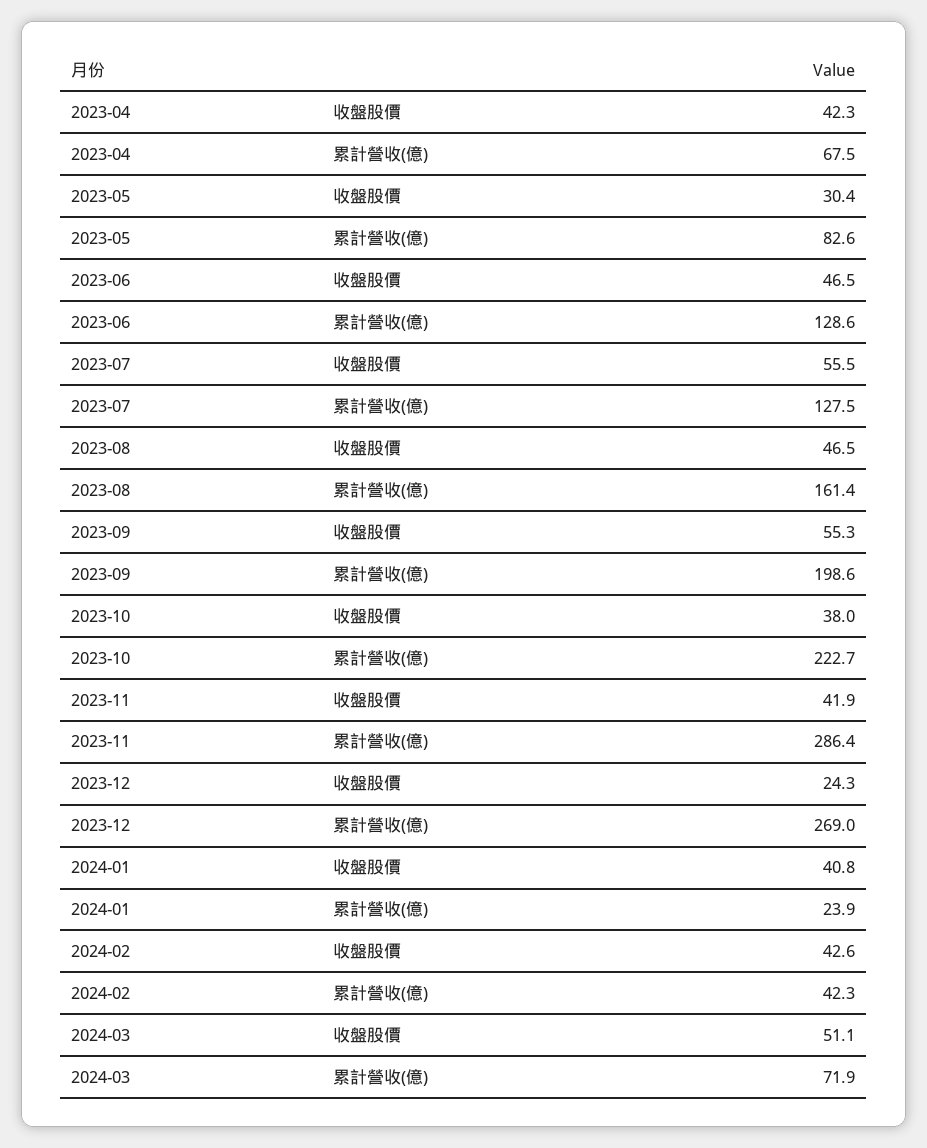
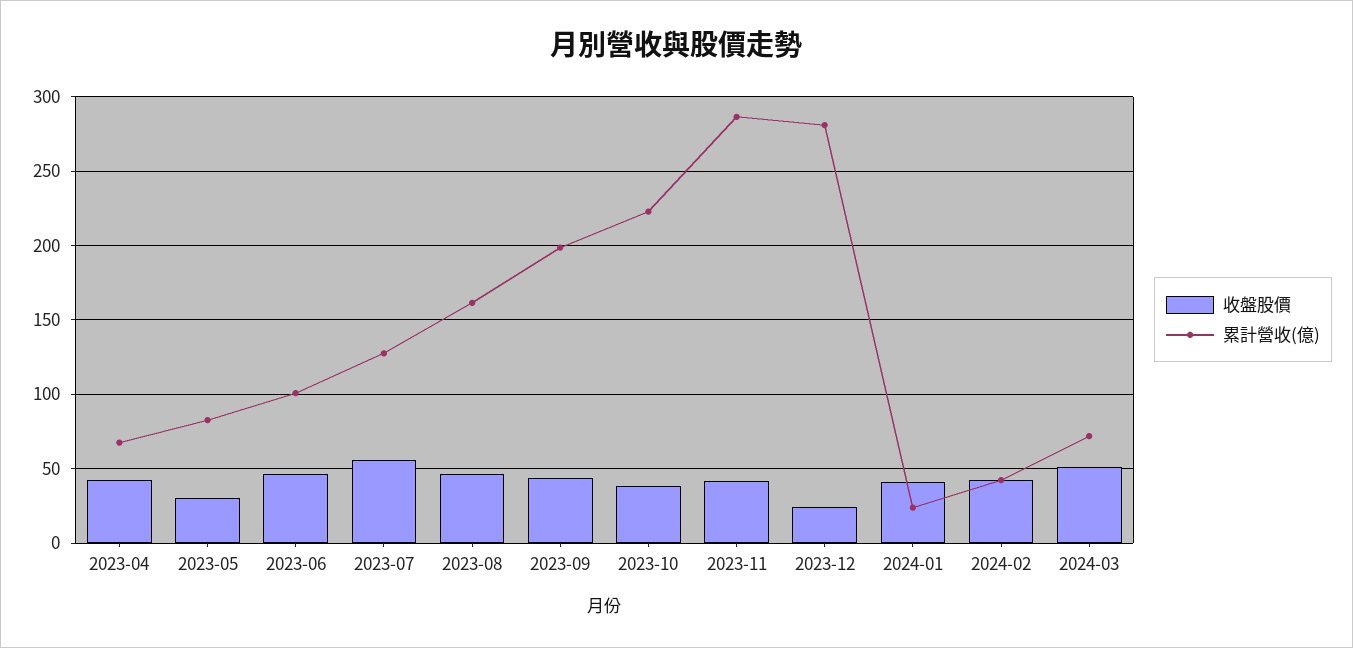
累計營收(億), 2023-06: 128.6 -> 100
收盤股價, 2023-09: 55.3 -> 45
累計營收(億), 2023-12: 269 -> 280

